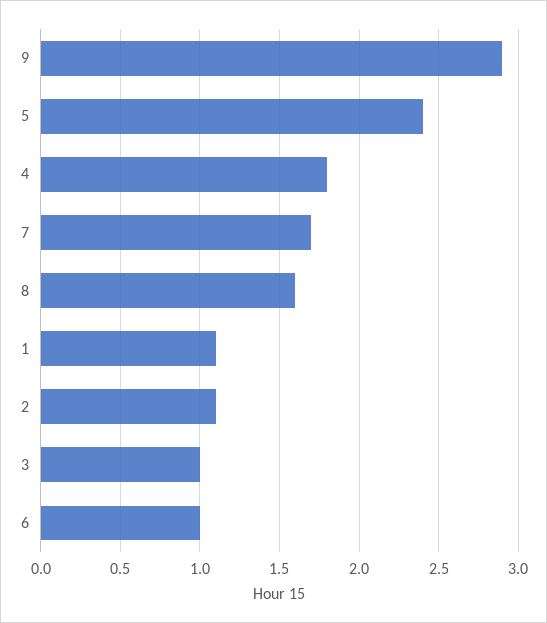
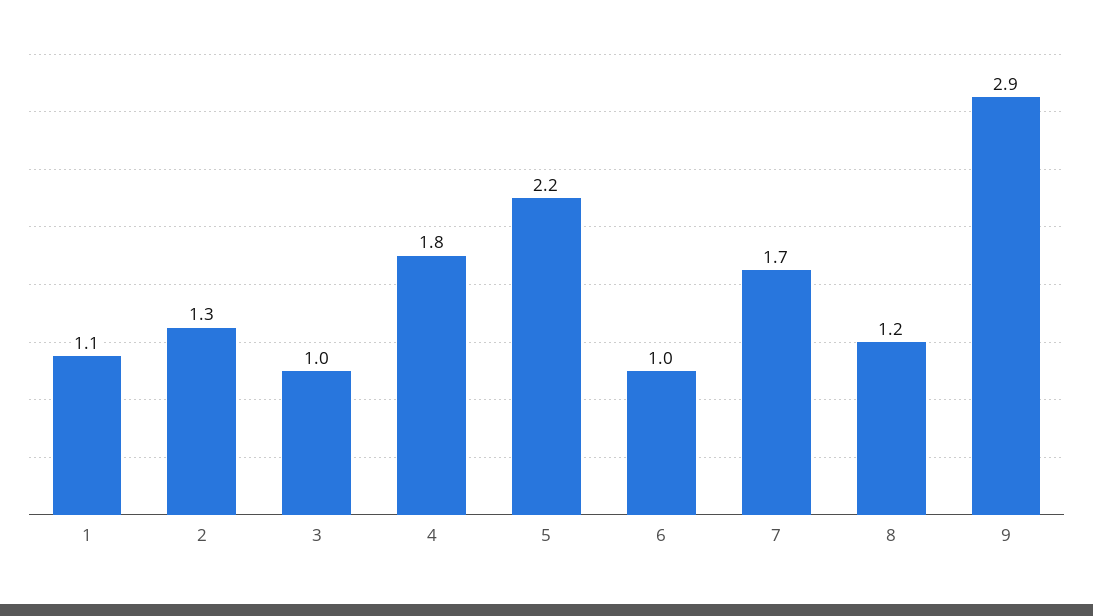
5: 2.4 -> 2.2
8: 1.6 -> 1.2
2: 1.1 -> 1.3

